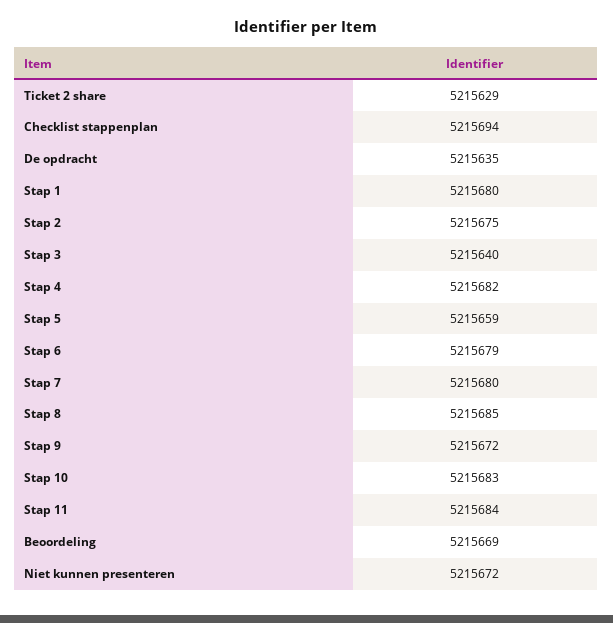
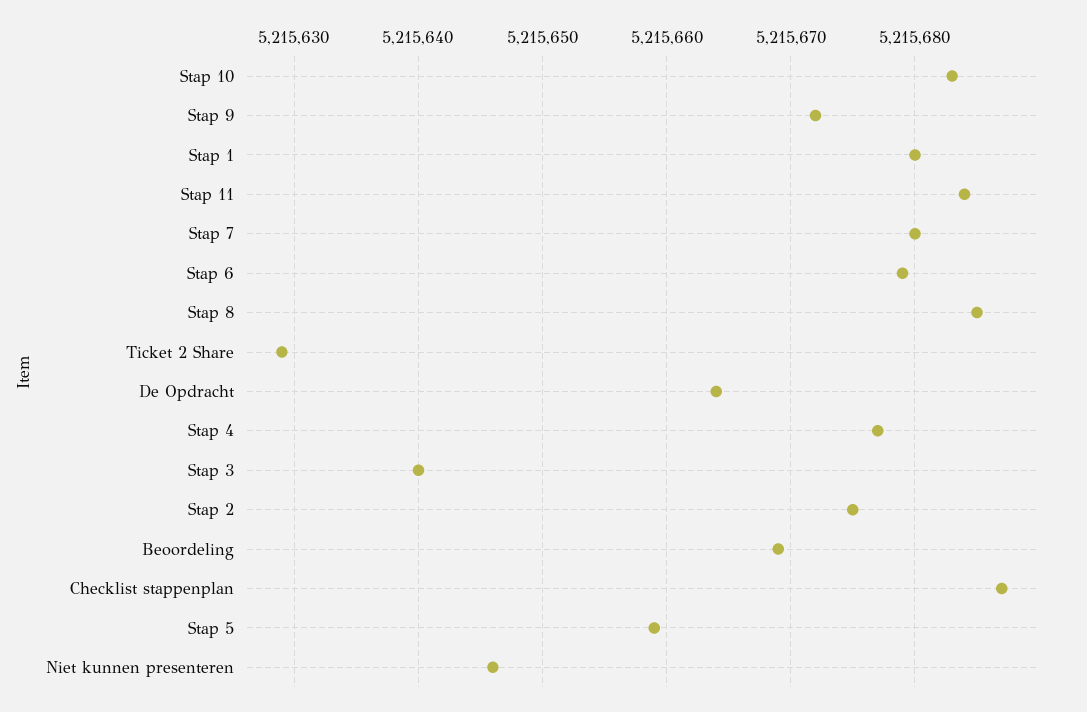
Checklist stappenplan: 5215694 -> 5215687
De opdracht: 5215635 -> 5215664
Stap 4: 5215682 -> 5215677
Niet kunnen presenteren: 5215672 -> 5215646

